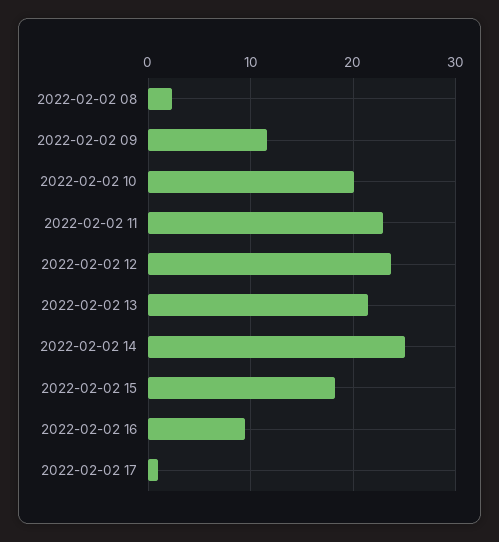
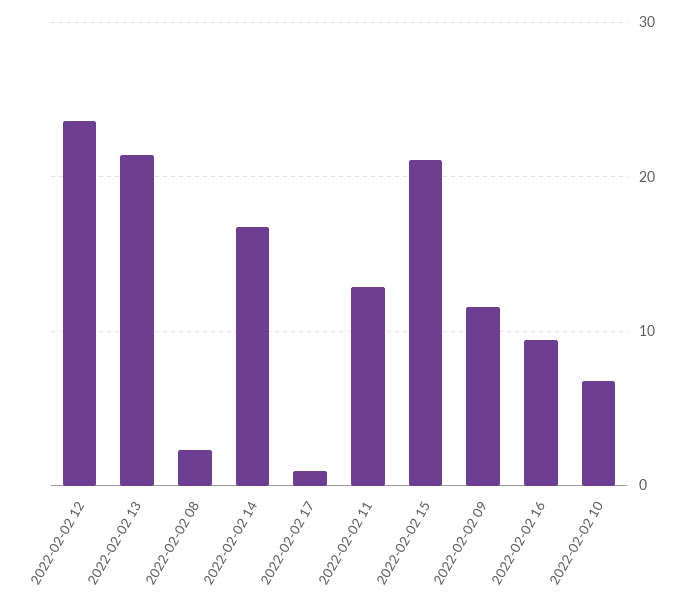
2022-02-02 10: 20 -> 7
2022-02-02 11: 23 -> 13
2022-02-02 14: 25 -> 17
2022-02-02 15: 18 -> 21

